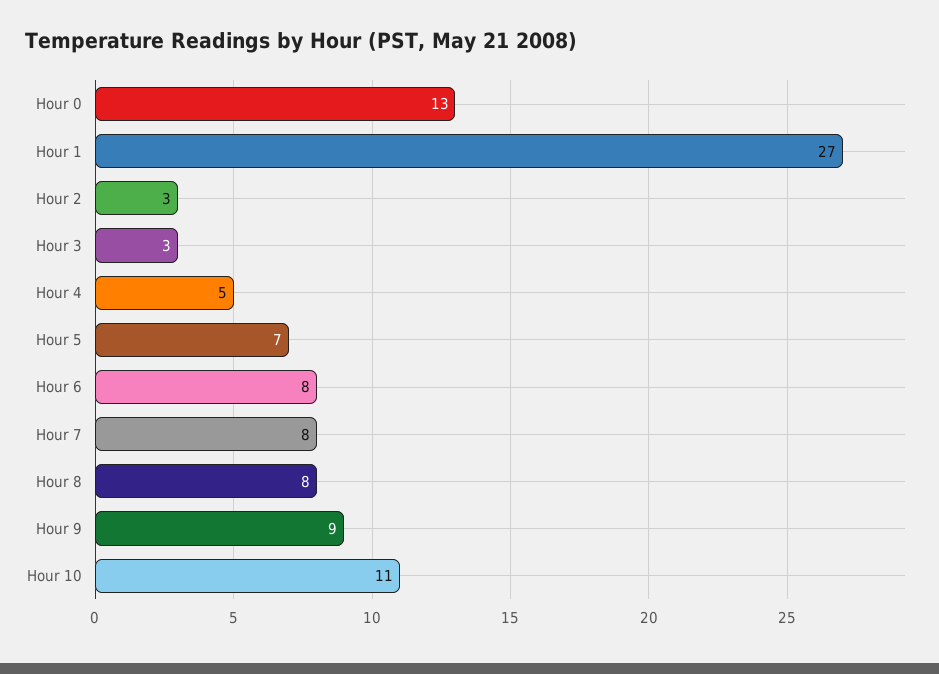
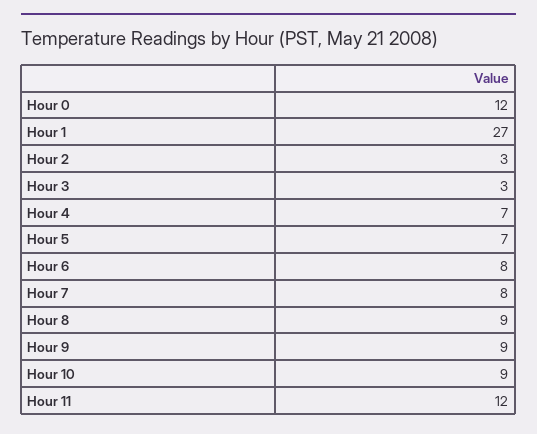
Hour 0: 13 -> 12
Hour 4: 5 -> 7
Hour 8: 8 -> 9
Hour 10: 11 -> 9
Hour 11: none -> 12

